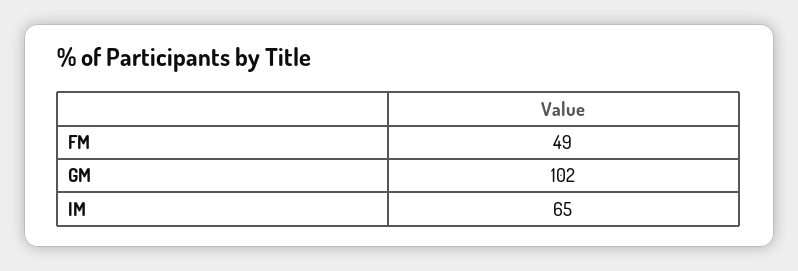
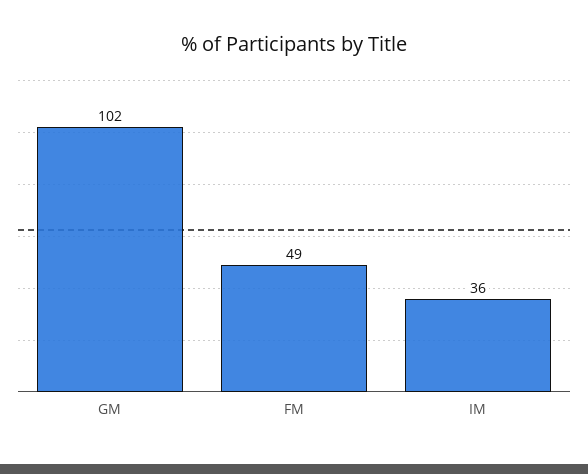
IM: 65 -> 36

